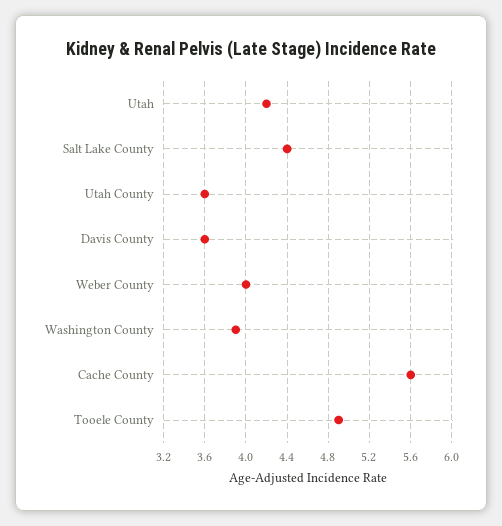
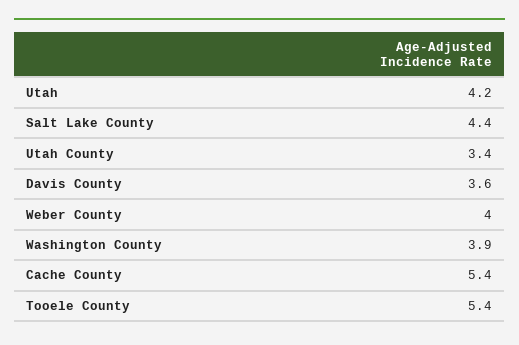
Utah County: 3.6 -> 3.4
Cache County: 5.6 -> 5.4
Tooele County: 4.9 -> 5.4

